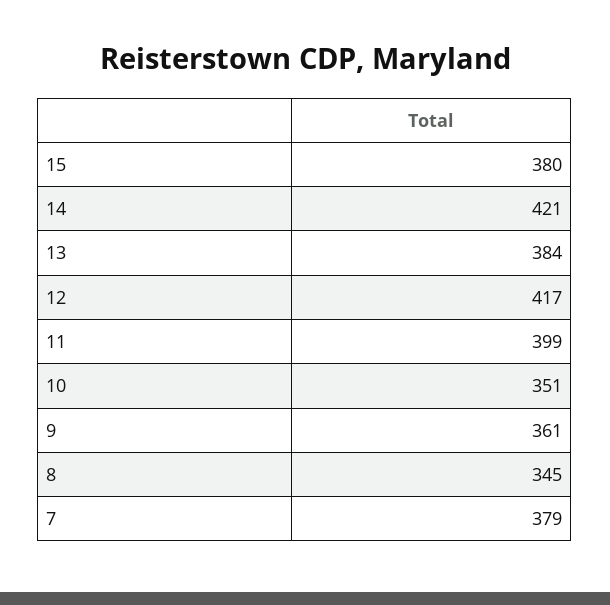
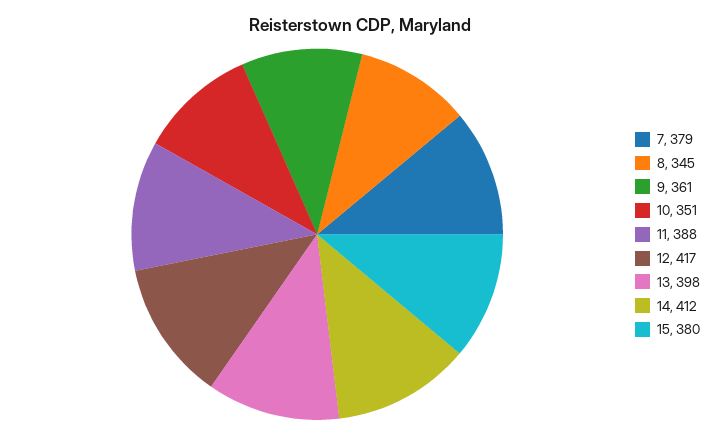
14: 421 -> 412
13: 384 -> 398
11: 399 -> 388

